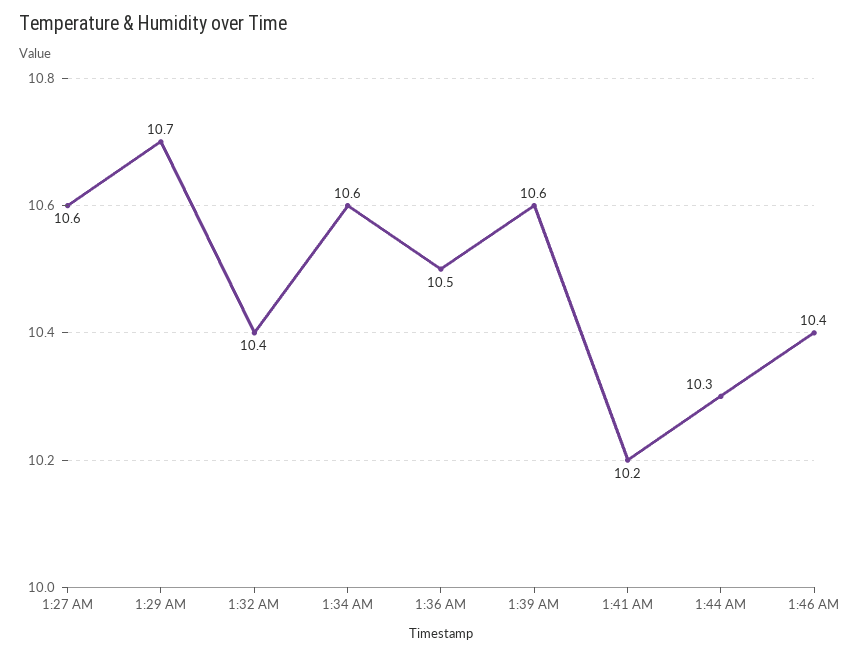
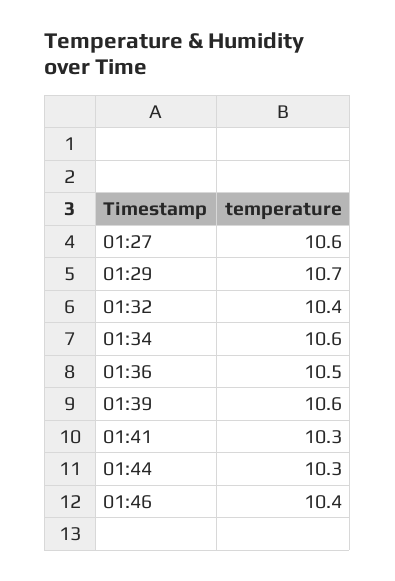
1:41 AM: 10.2 -> 10.3

